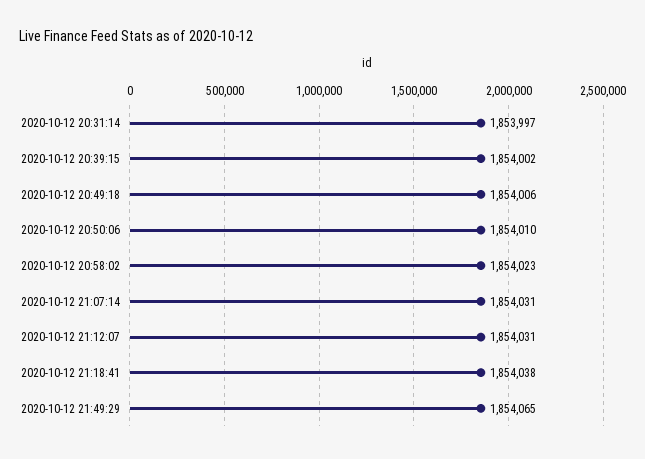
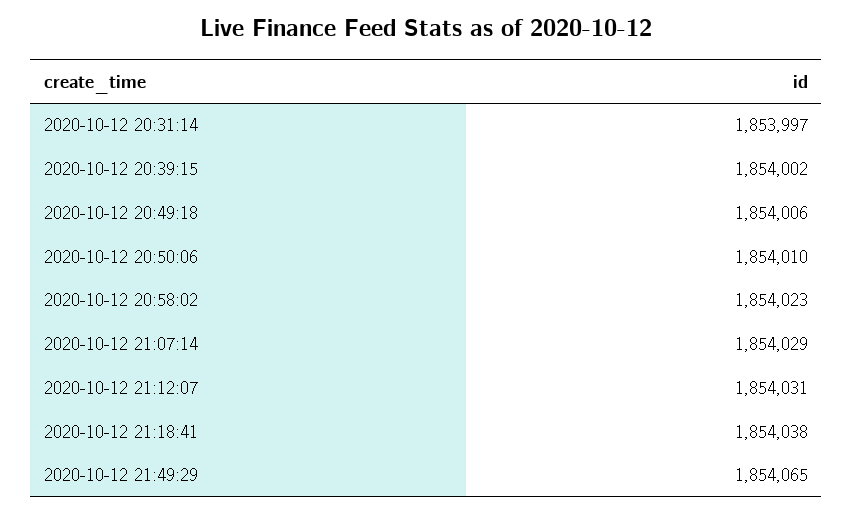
2020-10-12 21:07:14: 1854031 -> 1854029

